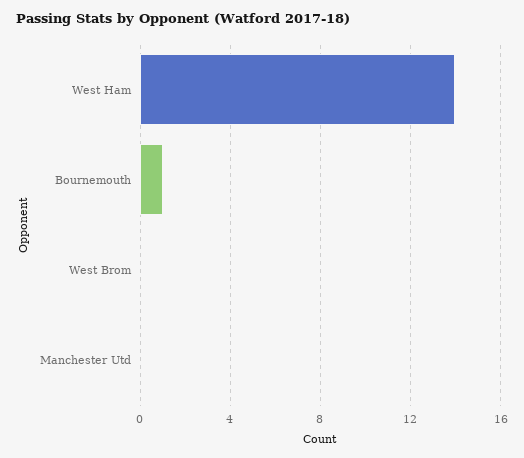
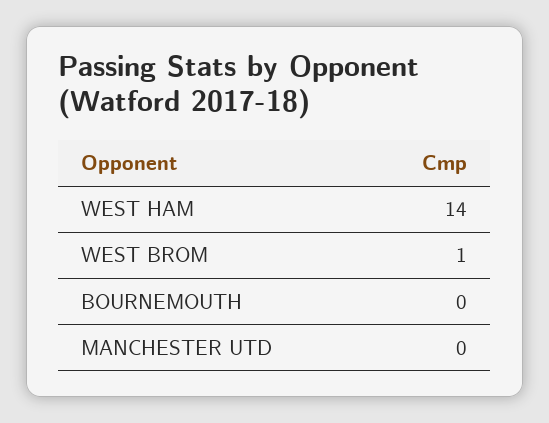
Bournemouth: 1 -> 0
West Brom: 0 -> 1

